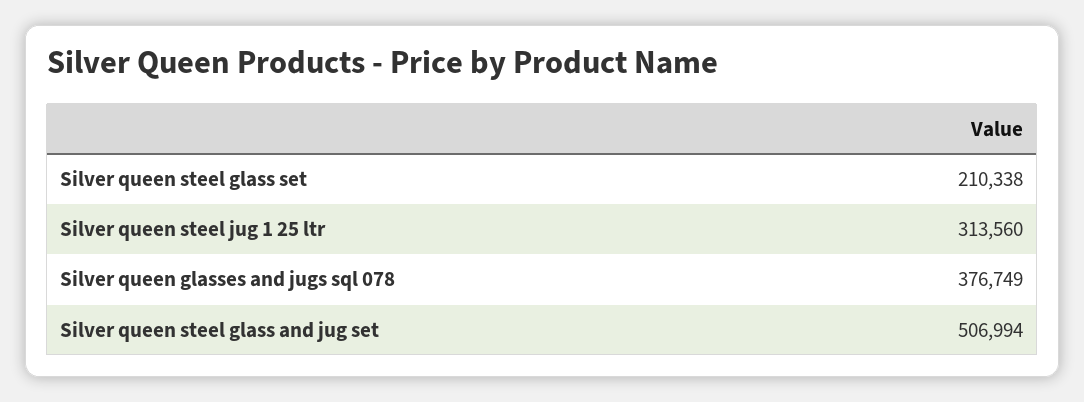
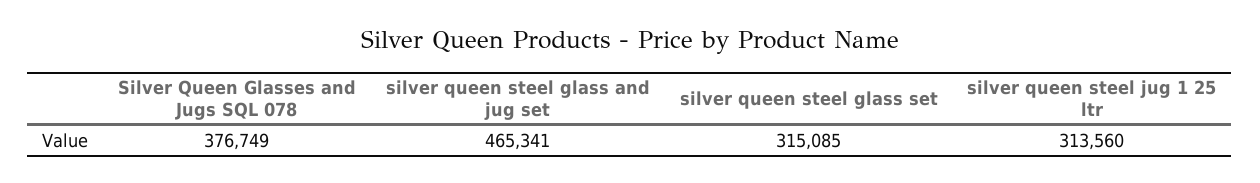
Silver queen steel glass set: 210338 -> 315085
Silver queen steel glass and jug set: 506994 -> 465341

